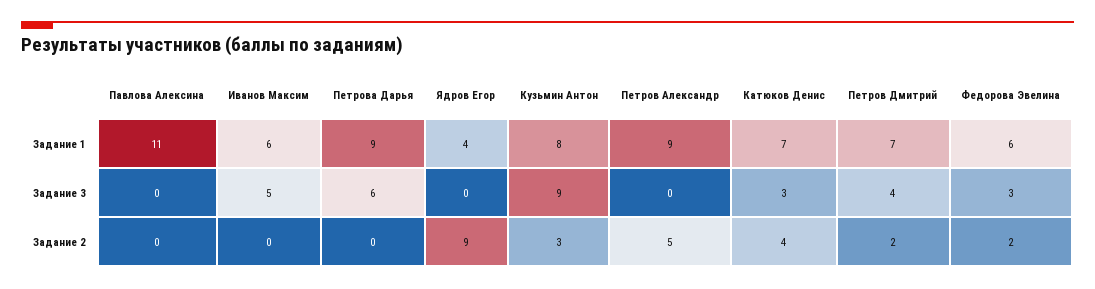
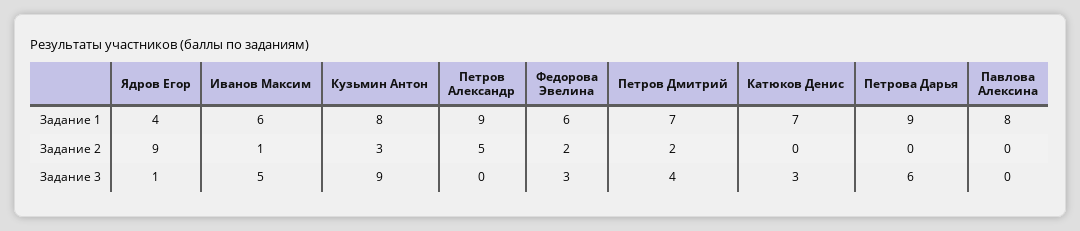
Павлова Алексина, Задание 1: 11 -> 8
Ядров Егор, Задание 3: 0 -> 1
Иванов Максим, Задание 2: 0 -> 1
Катюков Денис, Задание 2: 4 -> 0

